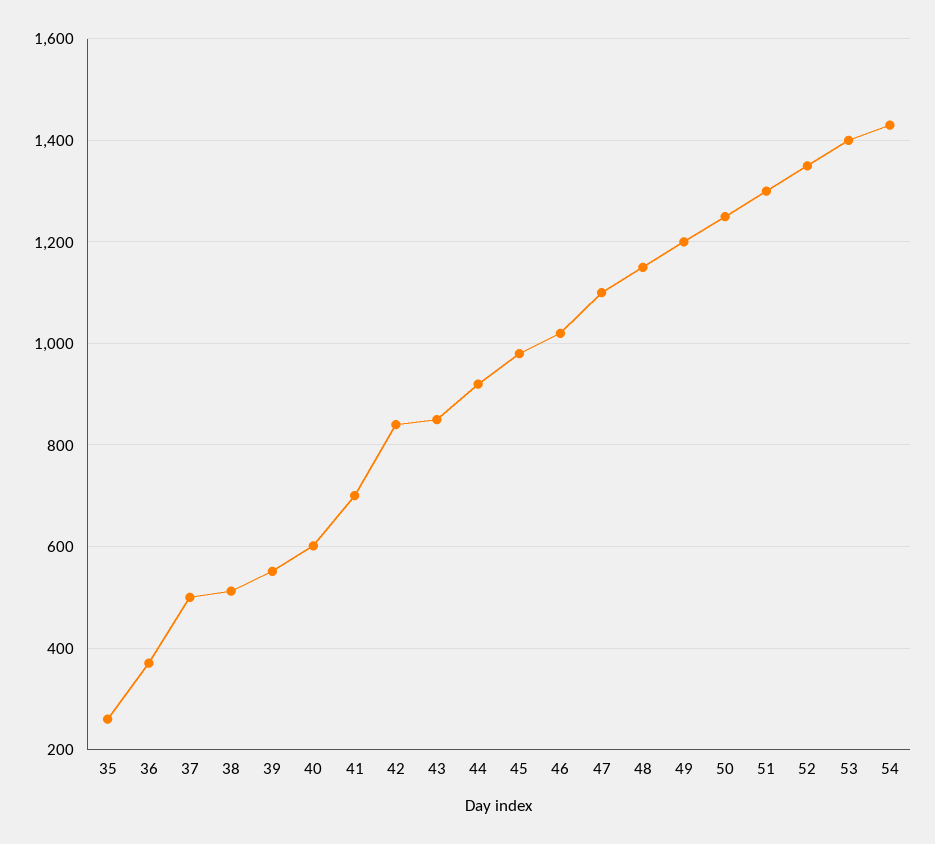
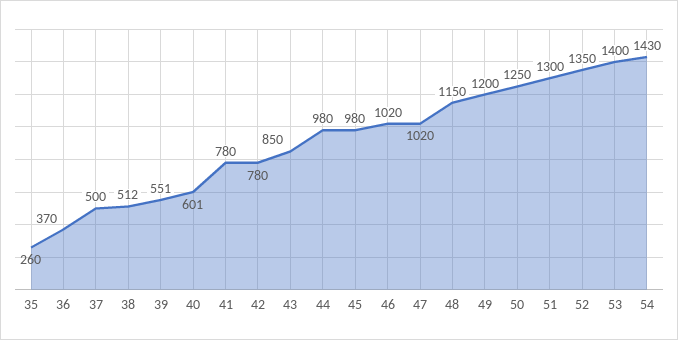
41: 700 -> 780
42: 840 -> 780
44: 920 -> 980
47: 1100 -> 1020

